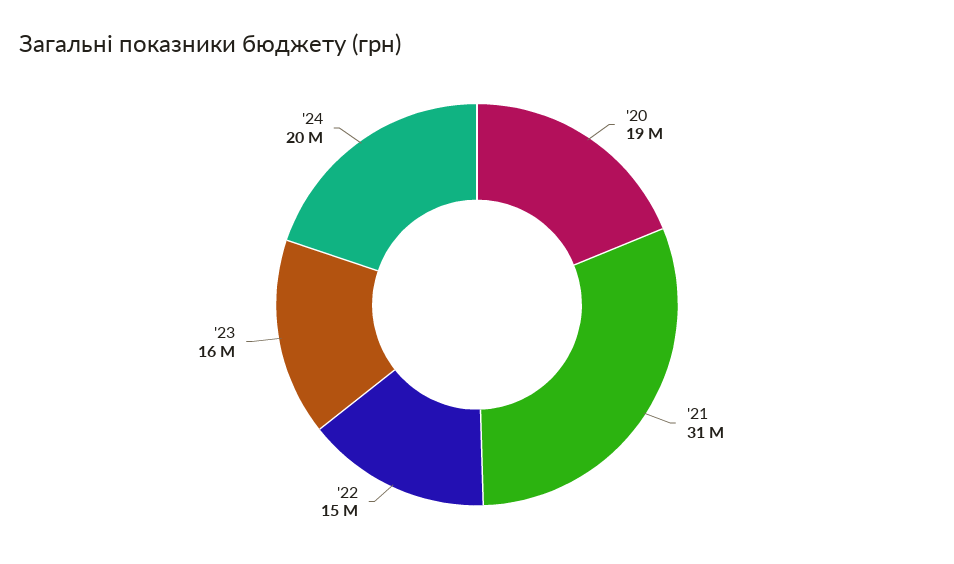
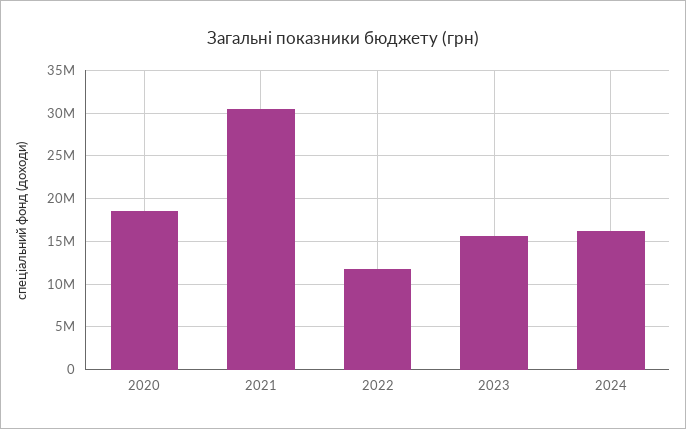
'22: 15000000 -> 12000000
'24: 20000000 -> 16000000

